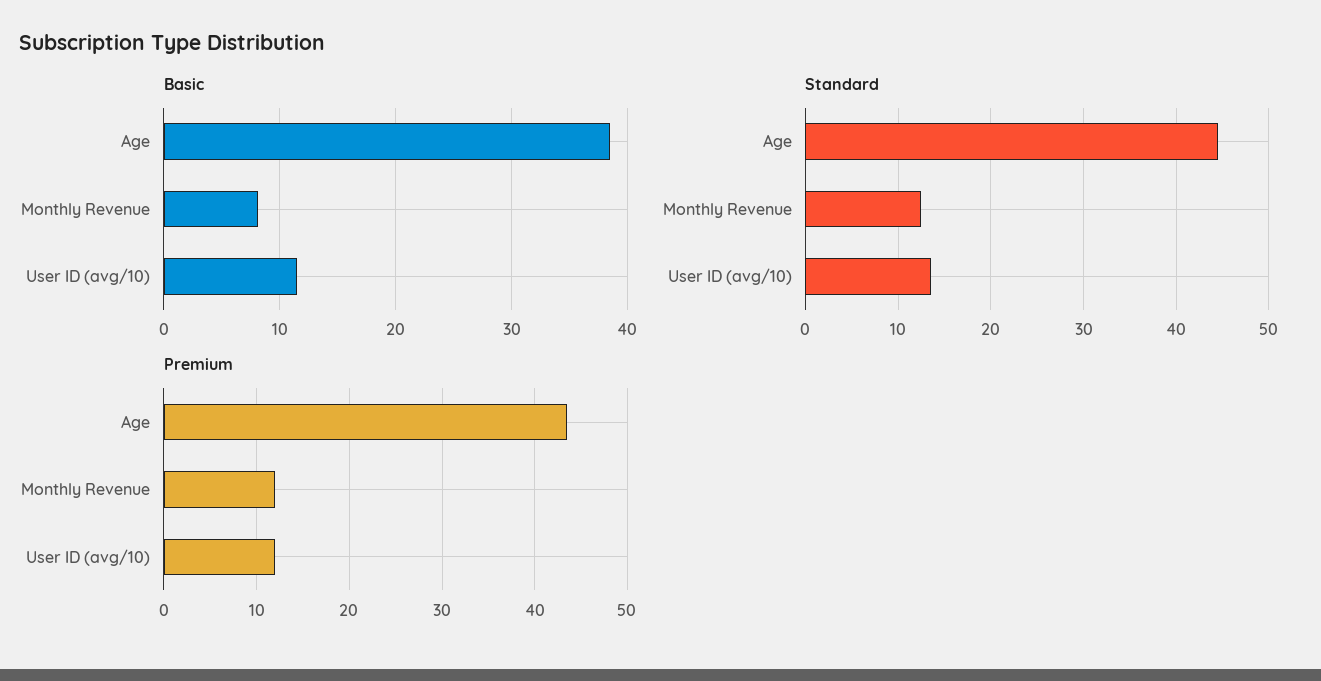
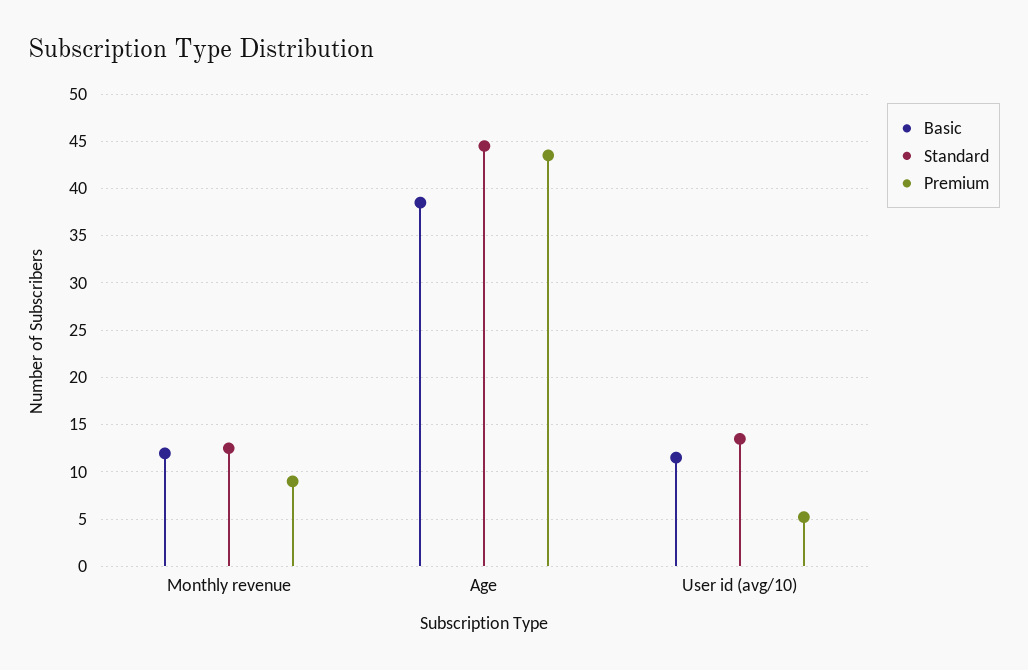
Basic, Monthly Revenue: 8 -> 12
Premium, Monthly Revenue: 12 -> 9
Premium, User ID (avg/10): 12 -> 5

